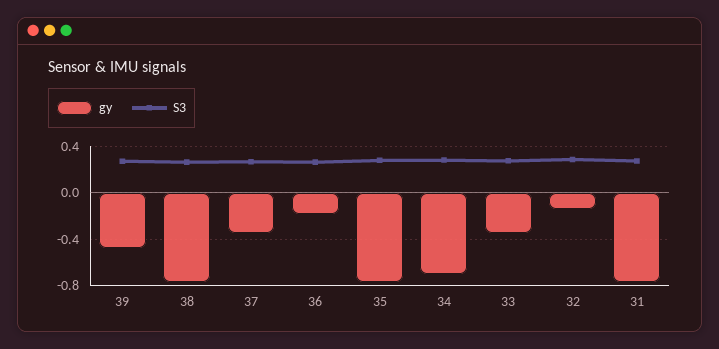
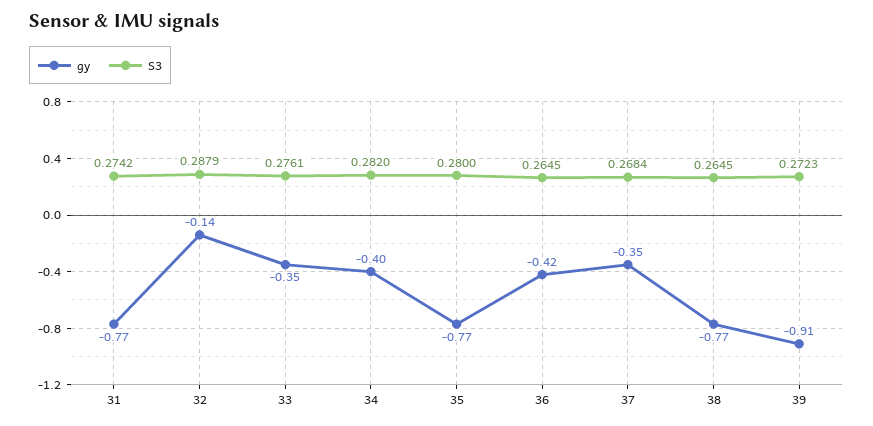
gy, 39: -0.5 -> -0.91
gy, 36: -0.2 -> -0.42
gy, 34: -0.7 -> -0.4

